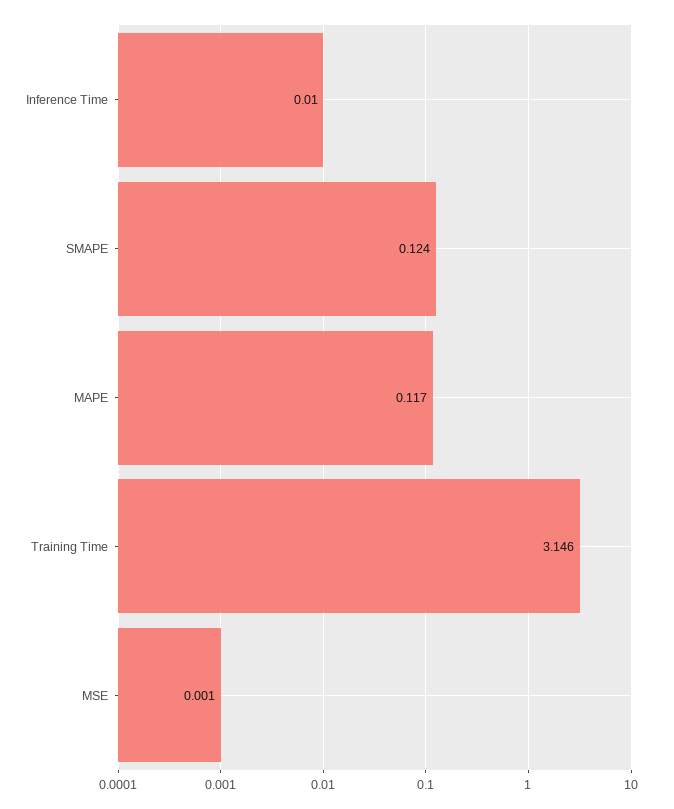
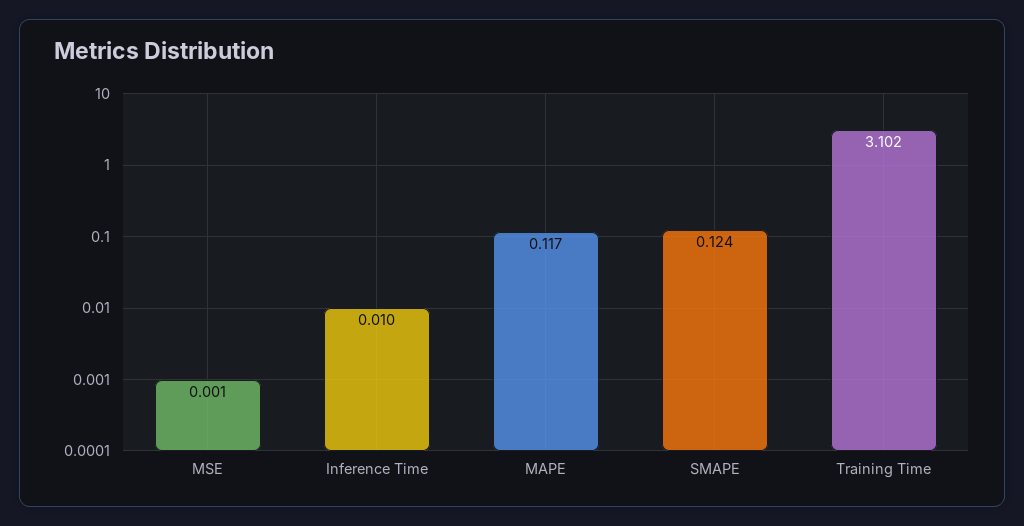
Training Time: 3.146 -> 3.102

